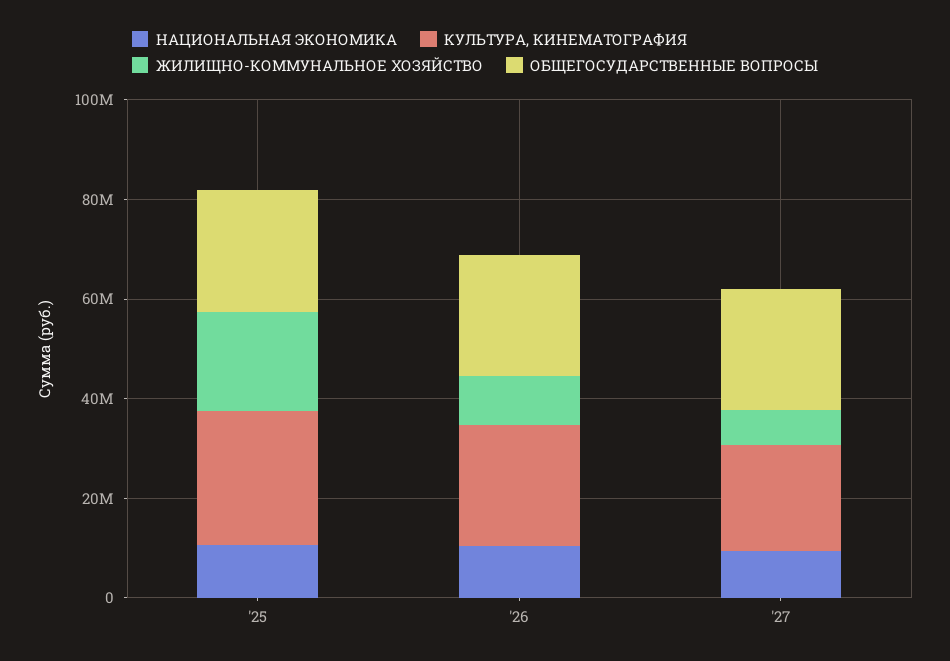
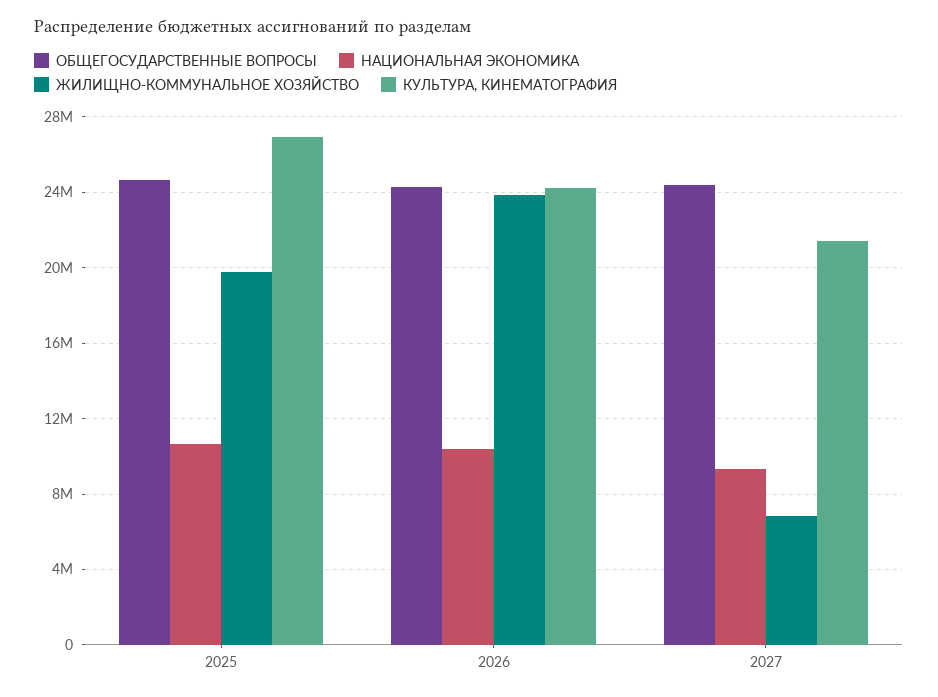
ЖИЛИЩНО-КОММУНАЛЬНОЕ ХОЗЯЙСТВО, '26: 10000000 -> 24000000

